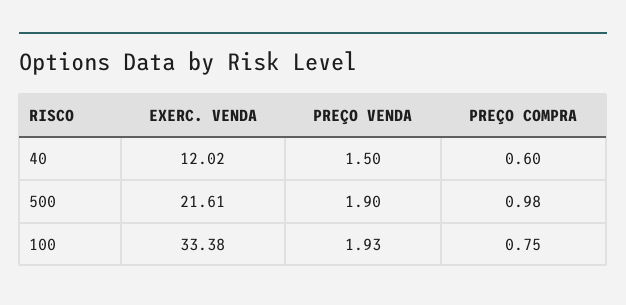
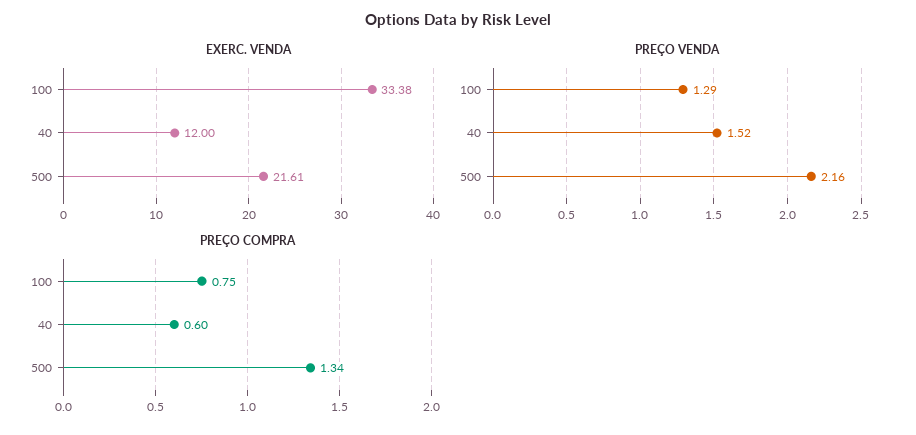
EXERC. VENDA, 40: 12.02 -> 12
PREÇO VENDA, 40: 1.5 -> 1.52
PREÇO VENDA, 500: 1.9 -> 2.16
PREÇO COMPRA, 500: 0.98 -> 1.34
PREÇO VENDA, 100: 1.93 -> 1.29

